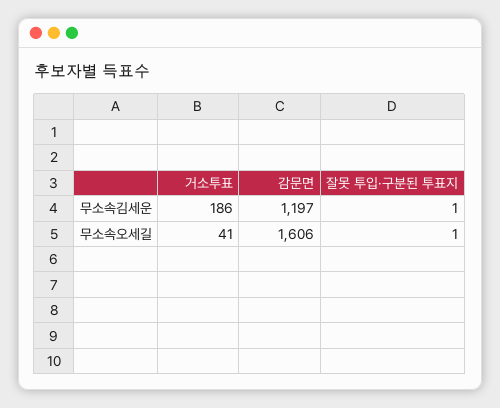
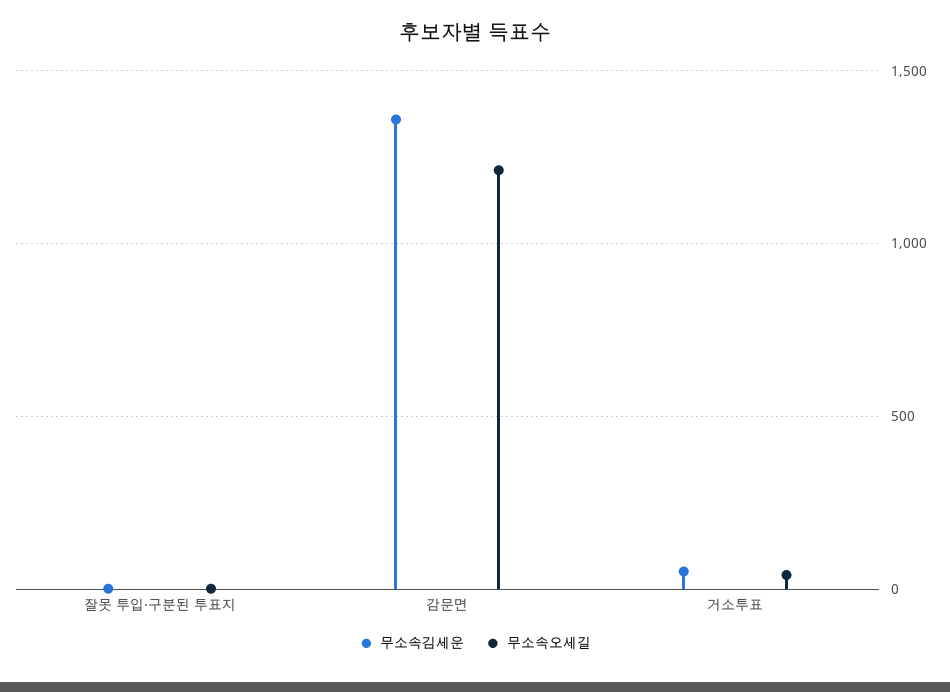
무소속김세운, 거소투표: 186 -> 50
무소속김세운, 감문면: 1197 -> 1350
무소속오세길, 감문면: 1606 -> 1200

